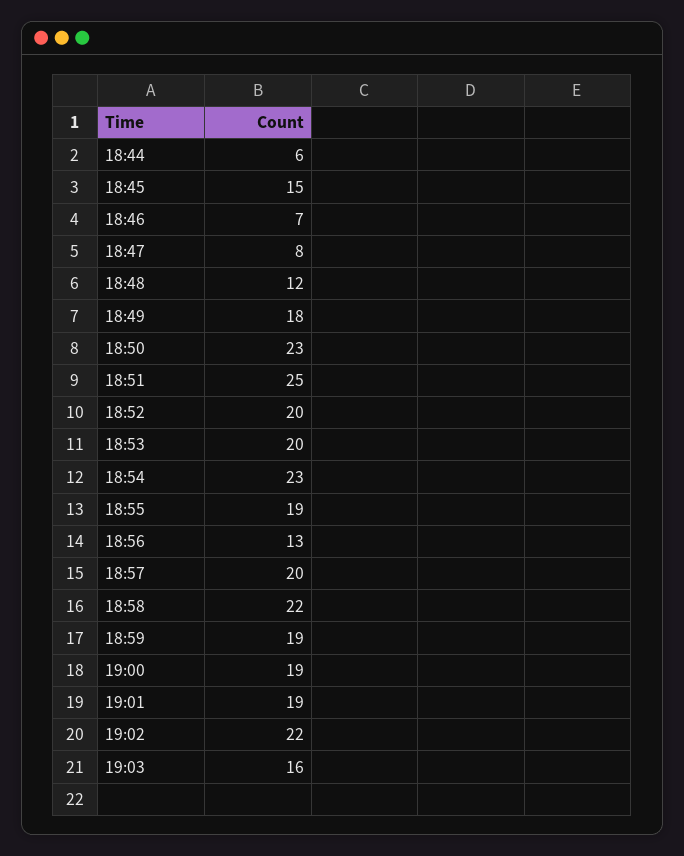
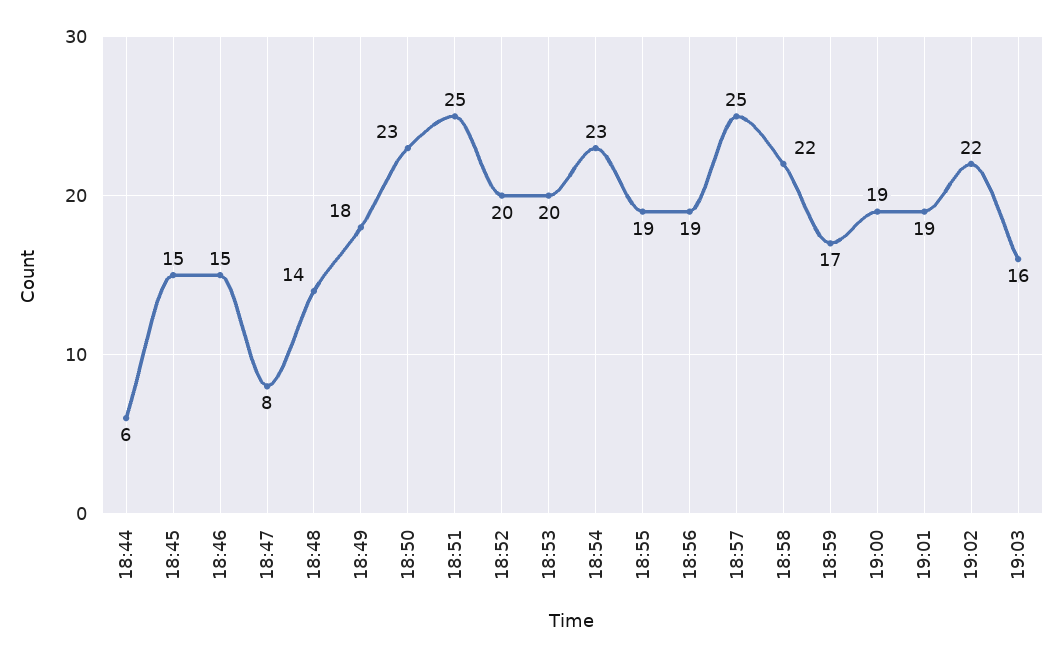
18:46: 7 -> 15
18:48: 12 -> 14
18:56: 13 -> 19
18:57: 20 -> 25
18:59: 19 -> 17

